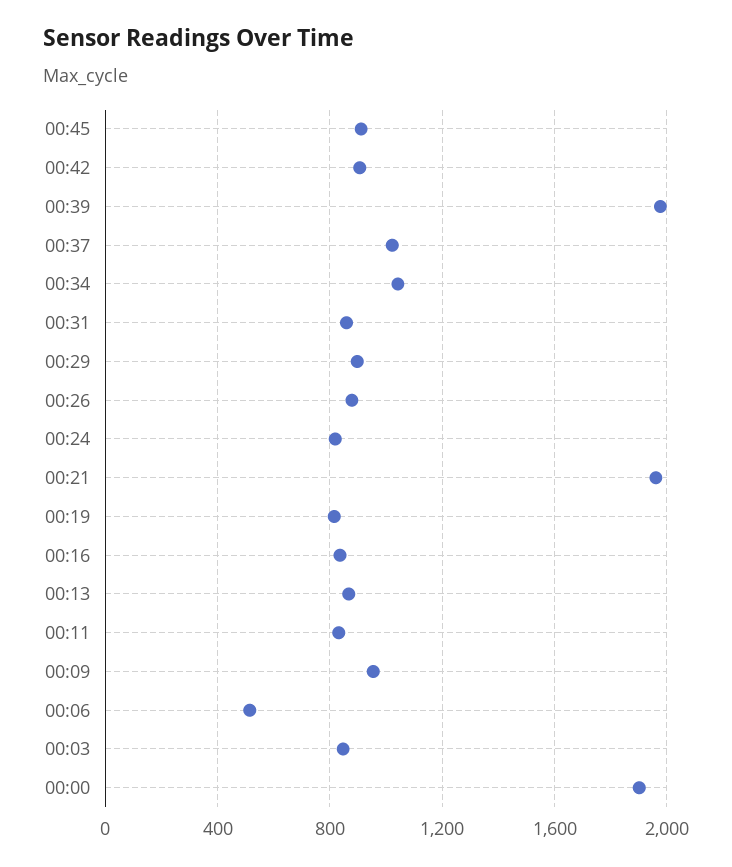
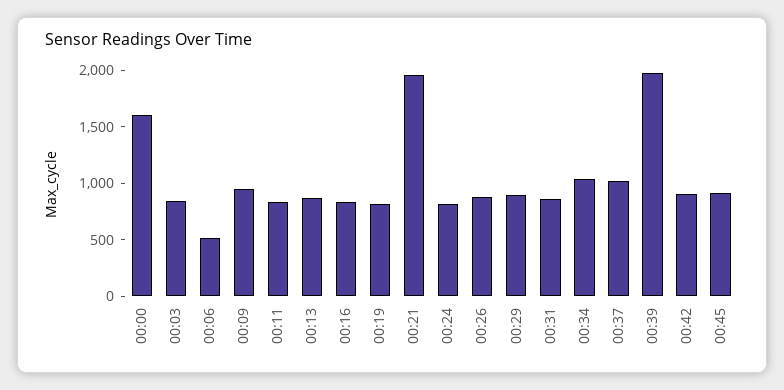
00:00: 1900 -> 1600

